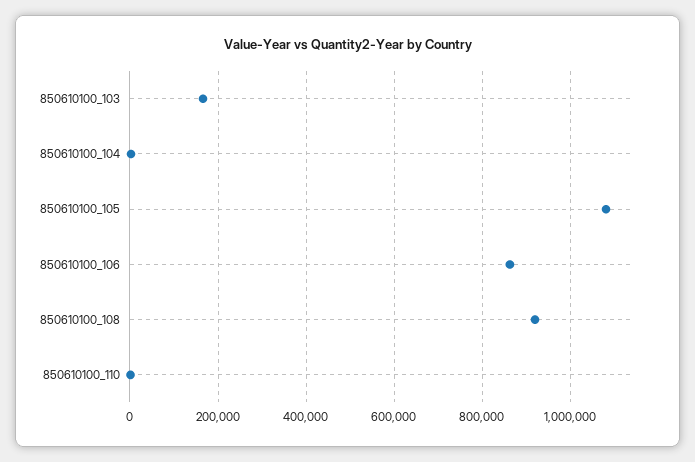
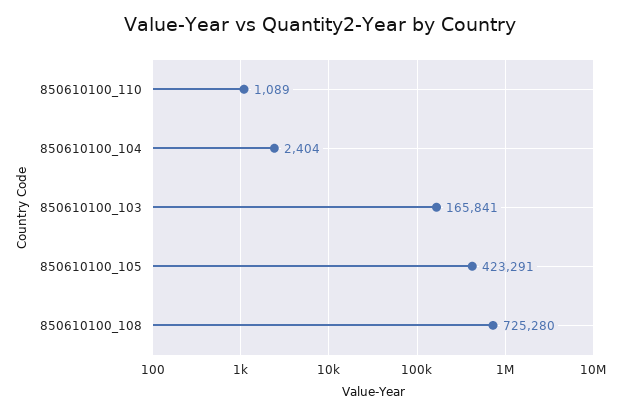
850610100_105: 1080000 -> 423291
850610100_106: 860000 -> none
850610100_108: 920000 -> 725280

